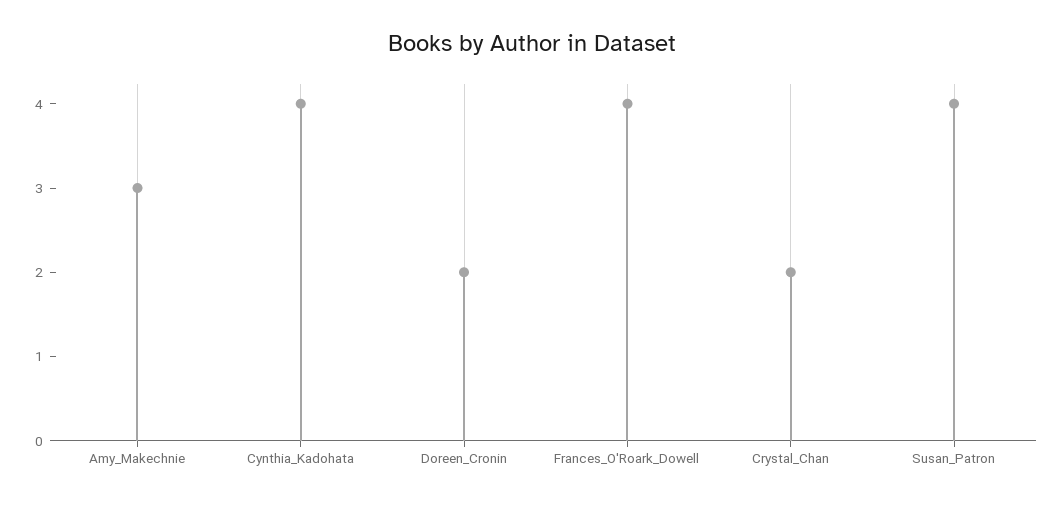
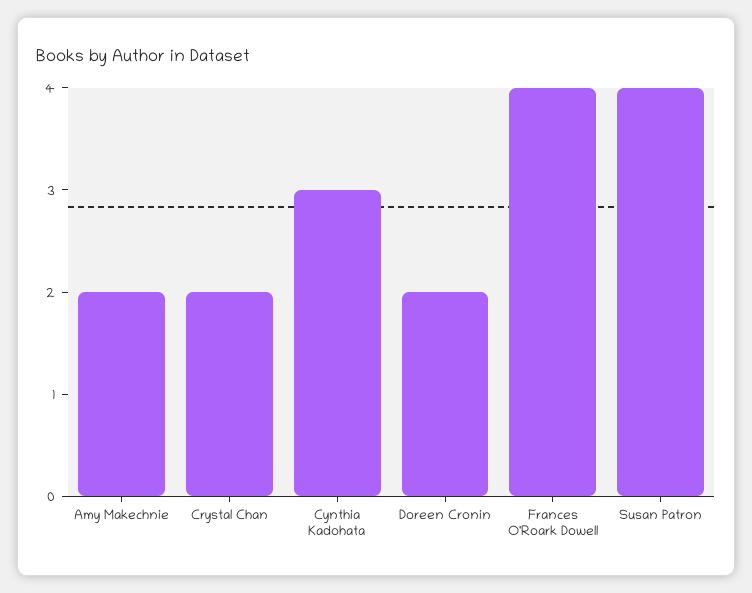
Amy_Makechnie: 3 -> 2
Cynthia_Kadohata: 4 -> 3

